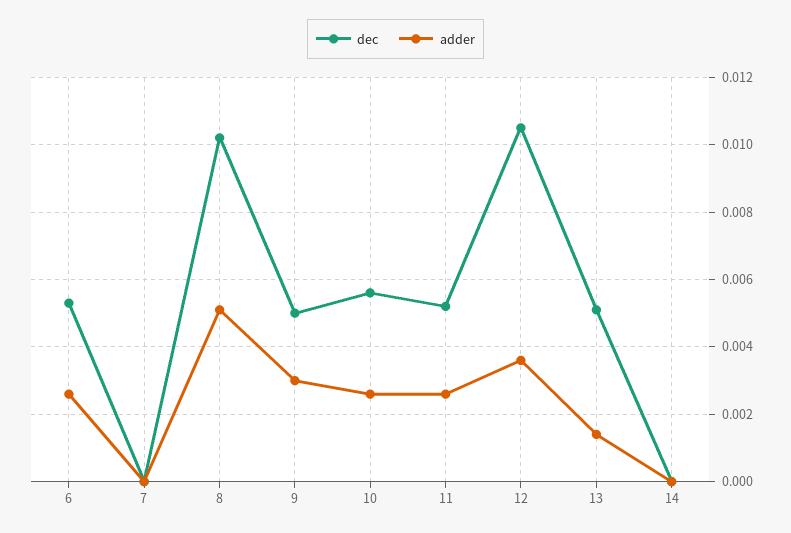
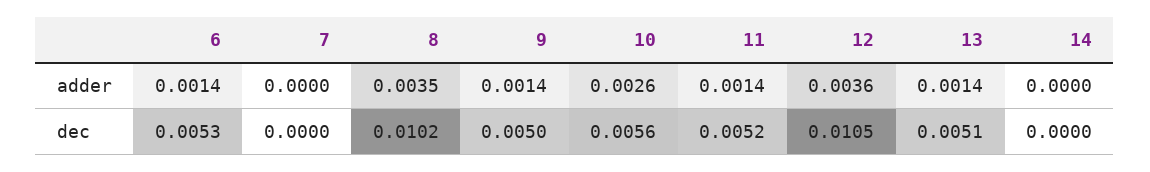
adder, 6: 0.0025 -> 0.0014
adder, 8: 0.005 -> 0.0035
adder, 9: 0.003 -> 0.0014
adder, 11: 0.0025 -> 0.0014

